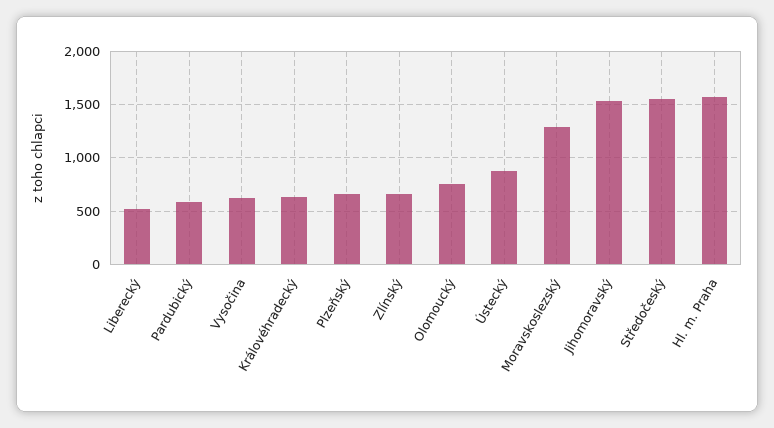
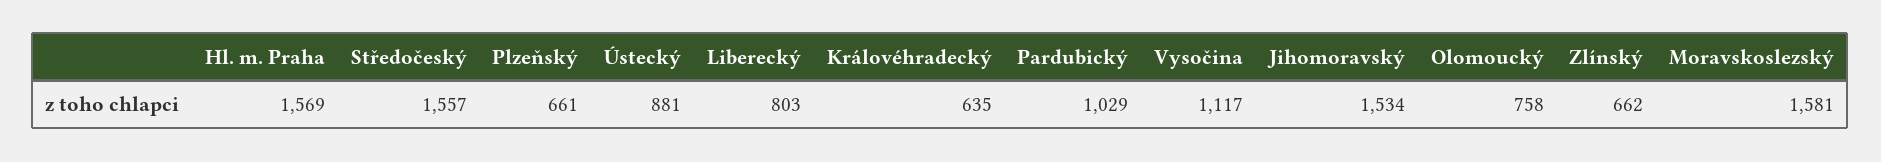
Liberecký: 500 -> 803
Pardubický: 600 -> 1029
Vysočina: 600 -> 1117
Moravskoslezský: 1300 -> 1581

